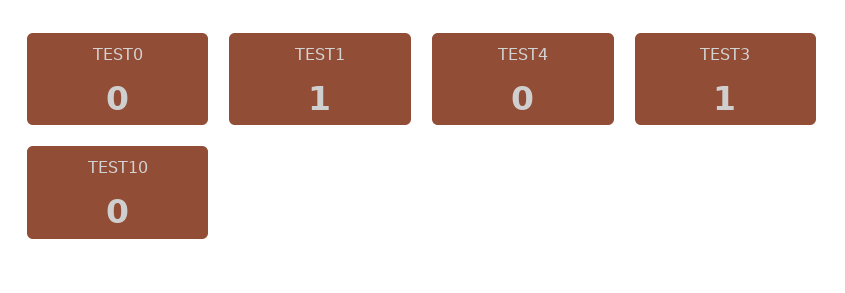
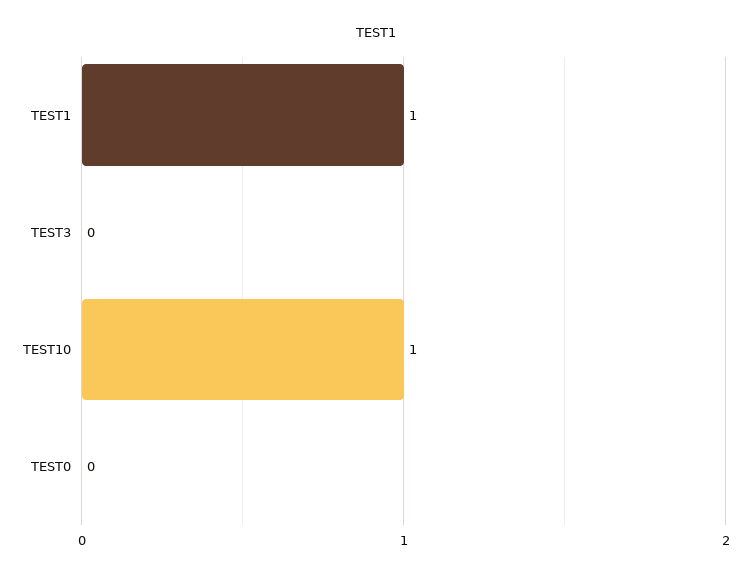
TEST4: 0 -> none
TEST3: 1 -> 0
TEST10: 0 -> 1

